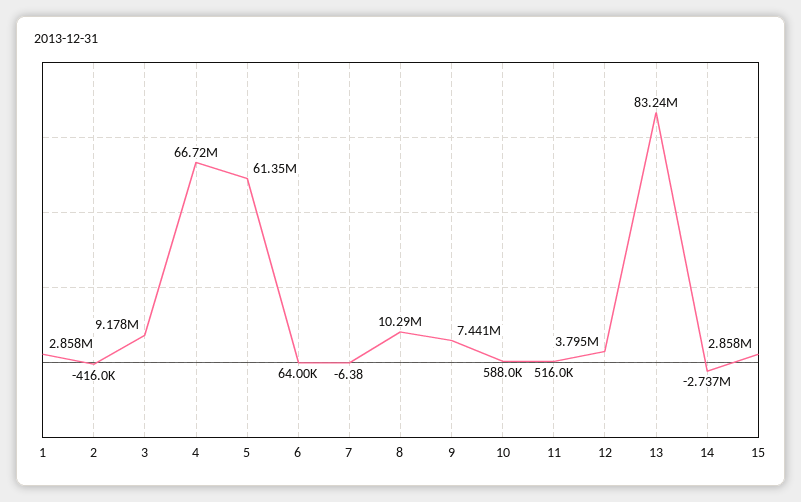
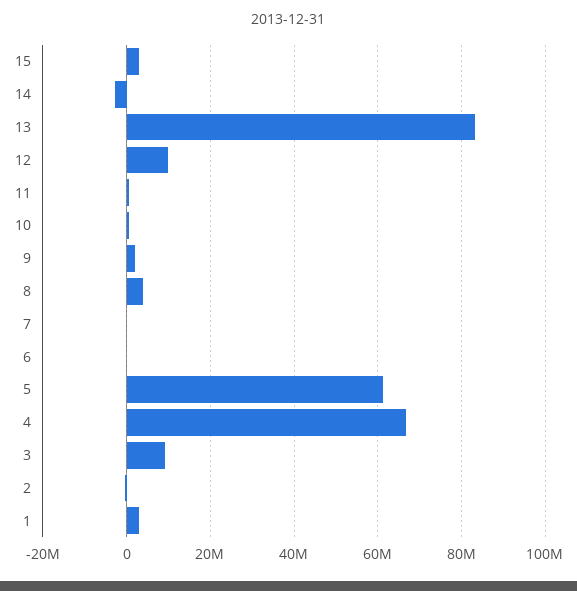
8: 10290000 -> 4000000
9: 7441000 -> 2000000
12: 3795000 -> 10000000

